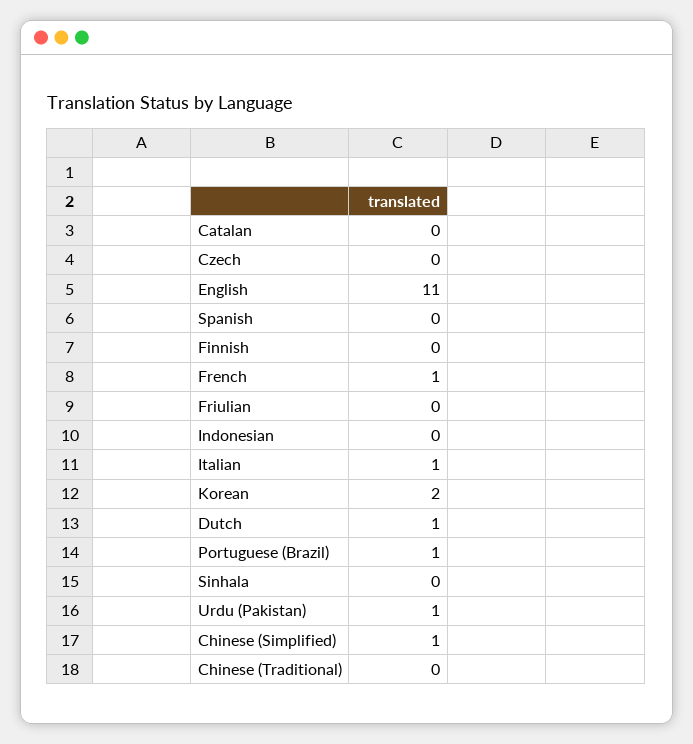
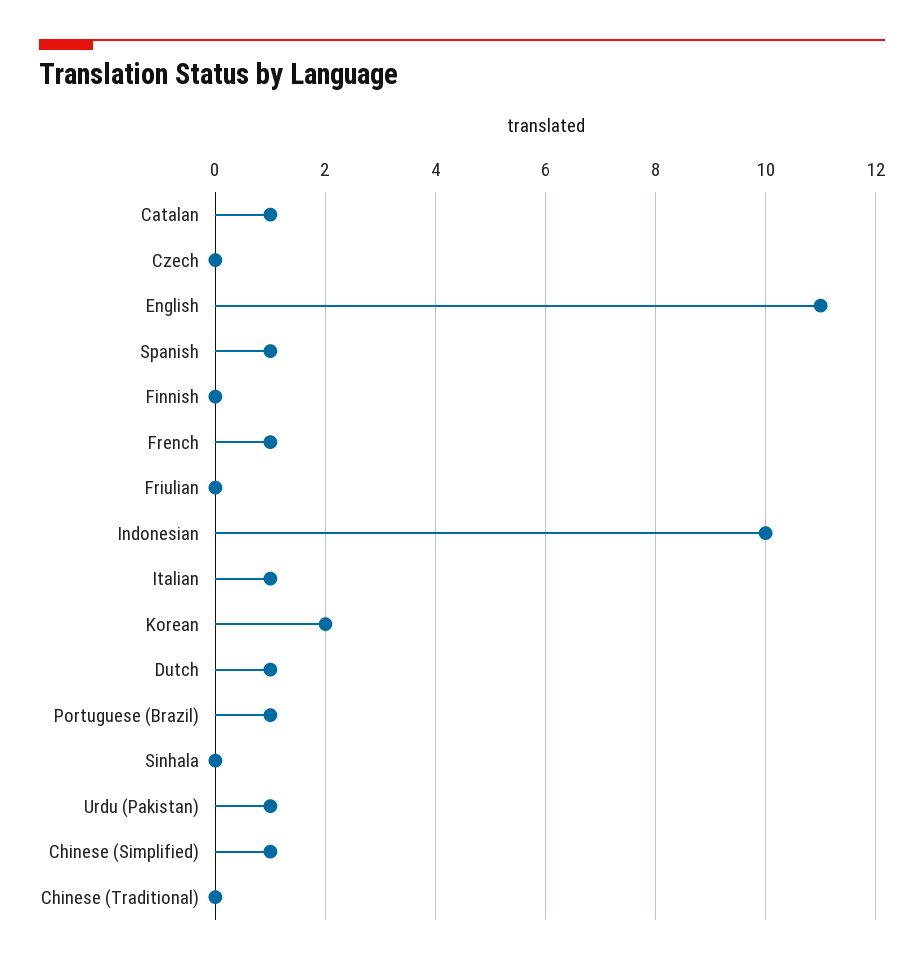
Catalan: 0 -> 1
Spanish: 0 -> 1
Indonesian: 0 -> 10

